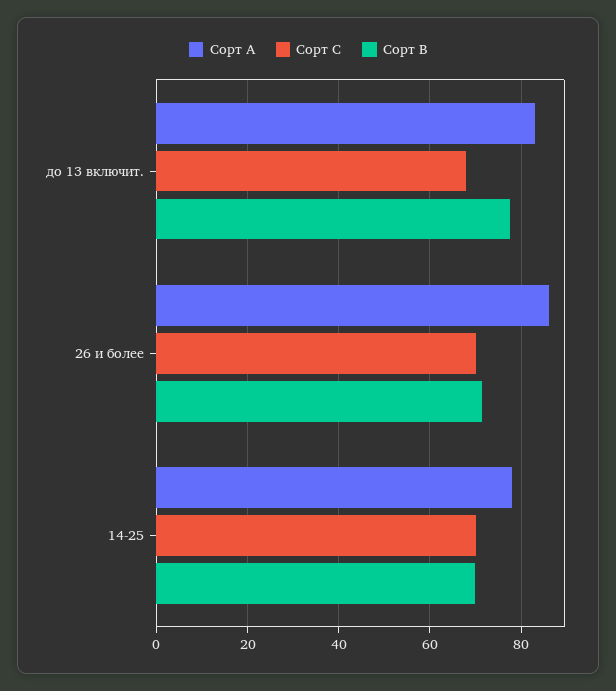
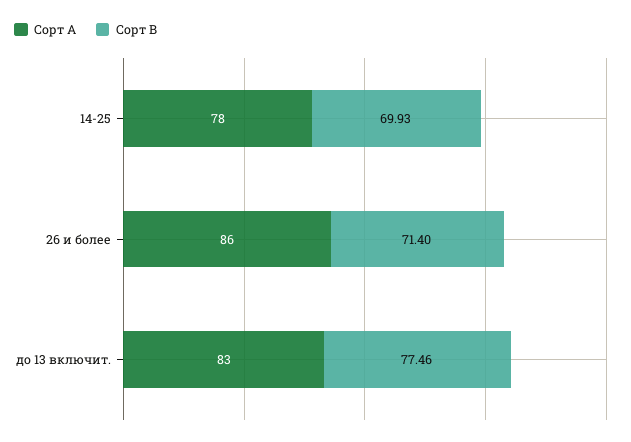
Сорт С, до 13 включит.: 68 -> none
Сорт С, 26 и более: 70 -> none
Сорт С, 14-25: 70 -> none

